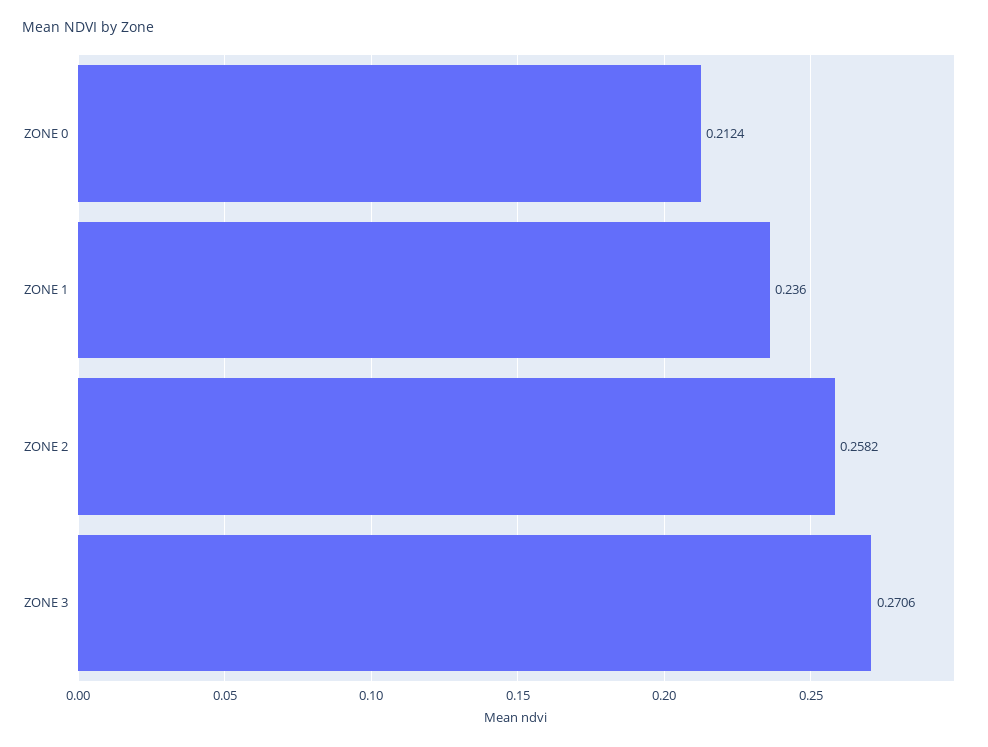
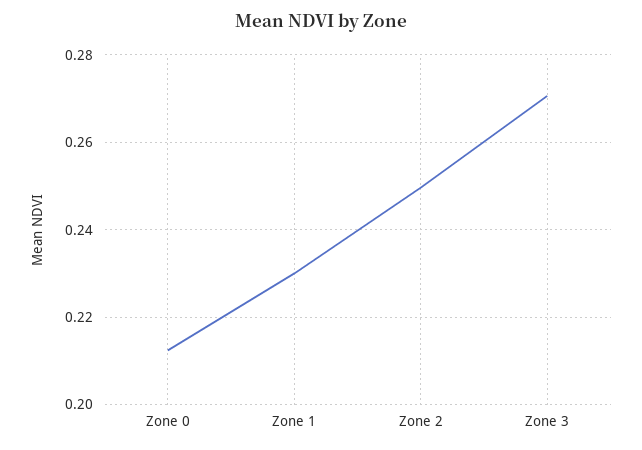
ZONE 1: 0.236 -> 0.23
ZONE 2: 0.2582 -> 0.25

